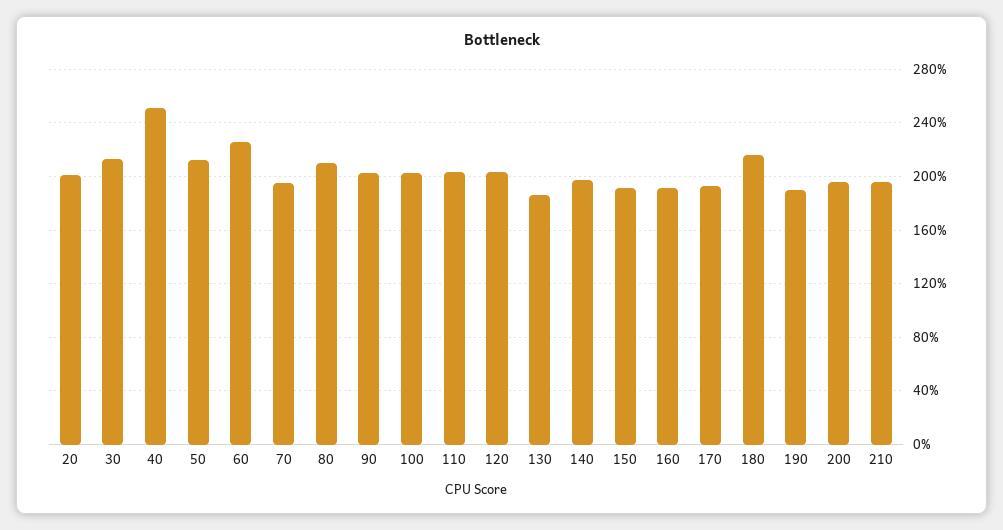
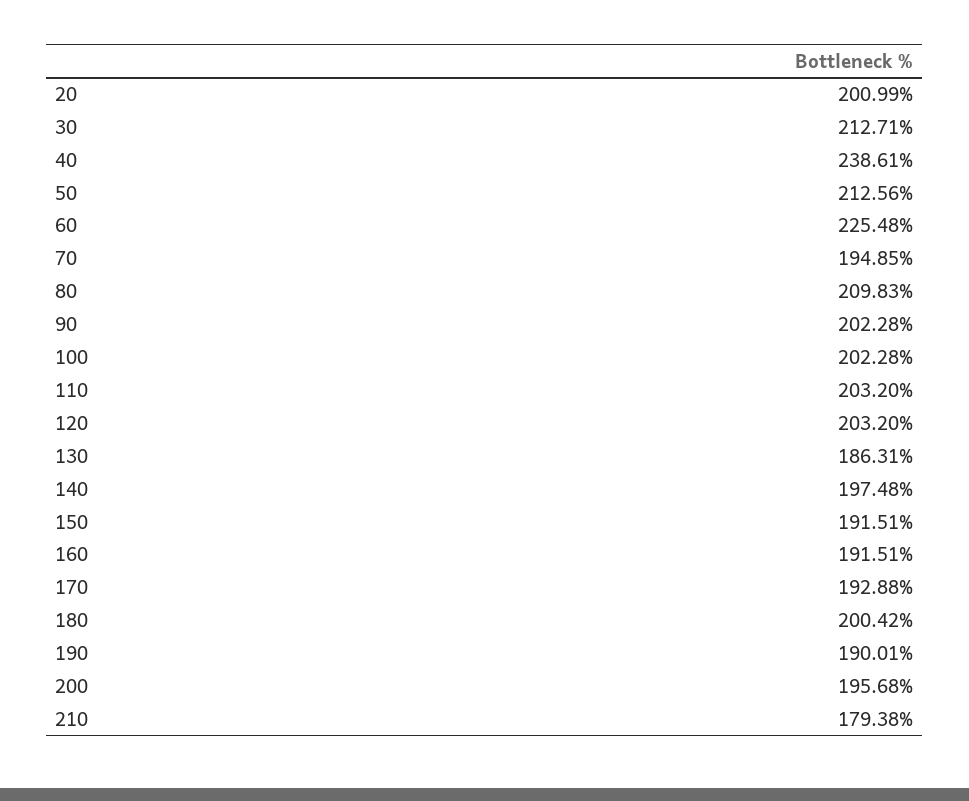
40: 250 -> 238.61
180: 215 -> 200.42
210: 195 -> 179.38

